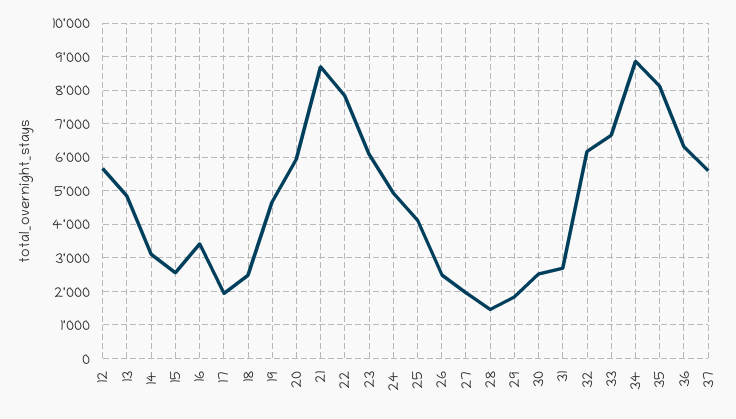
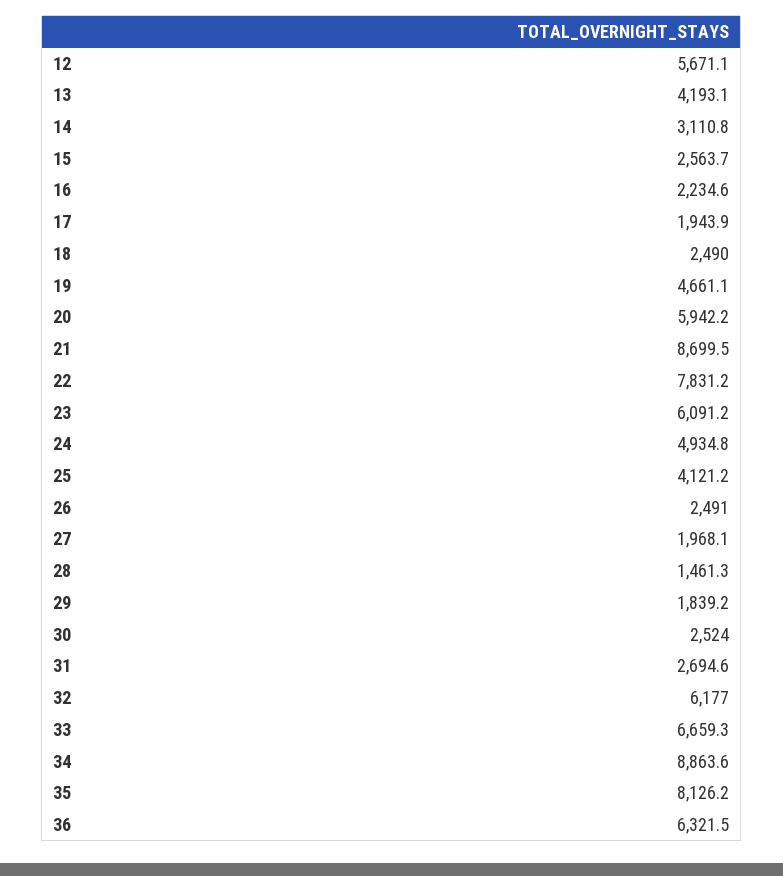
13: 4800 -> 4193.1
16: 3400 -> 2234.6
37: 5600 -> none

